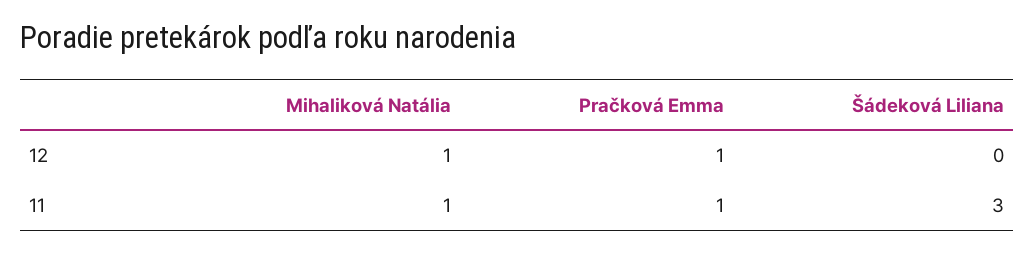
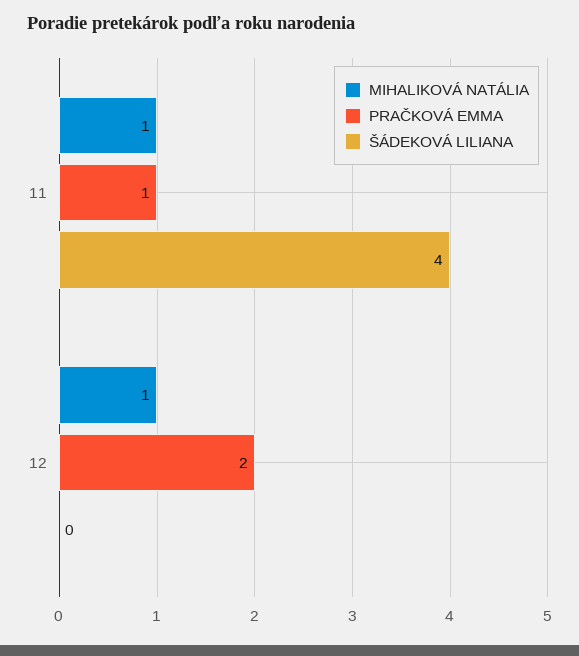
Pračková Emma, 12: 1 -> 2
Šádeková Liliana, 11: 3 -> 4

